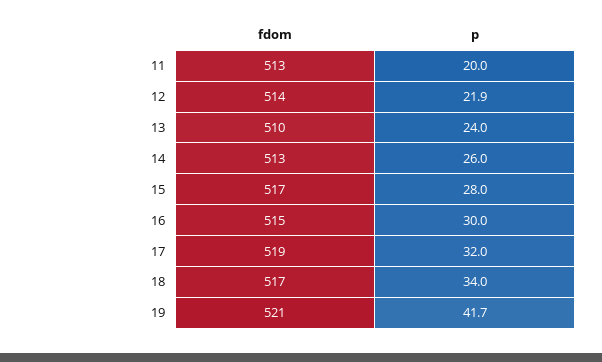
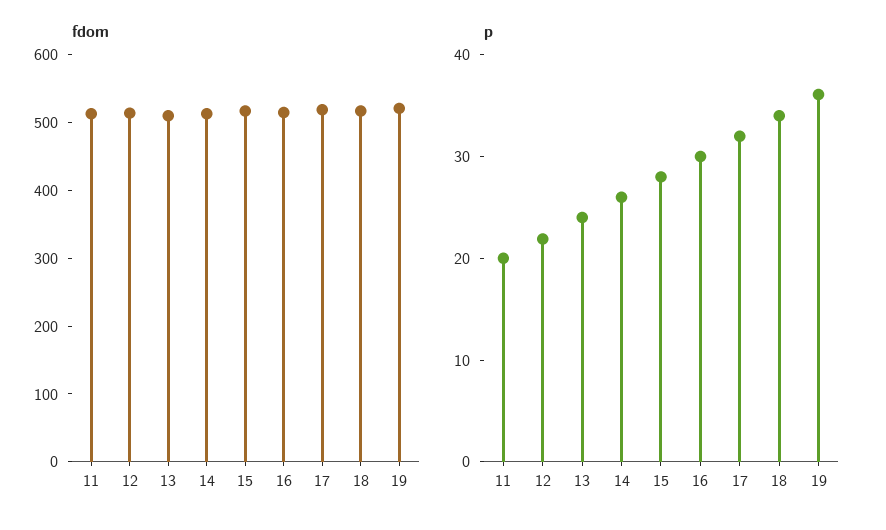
p, 19: 41.7 -> 36

